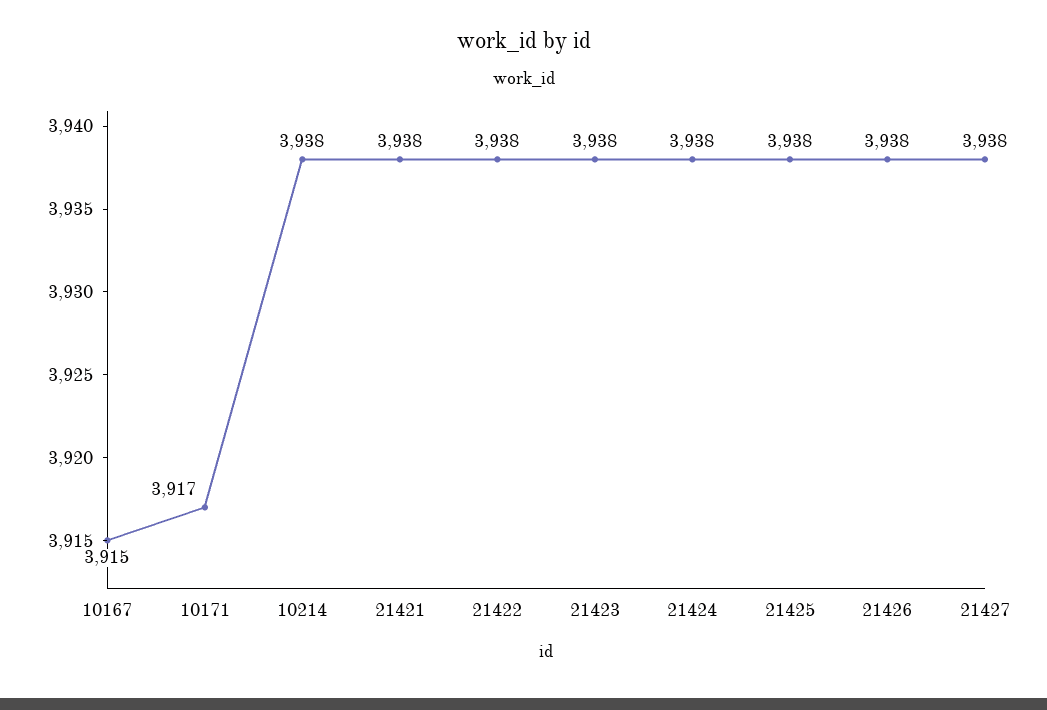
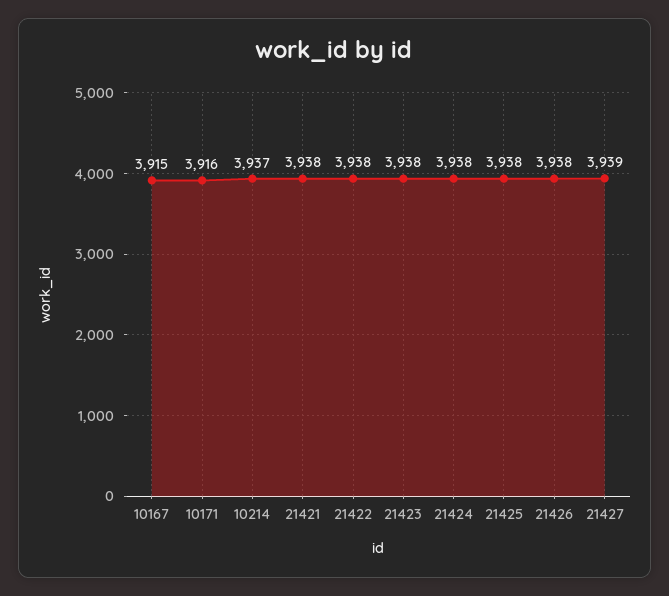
10171: 3917 -> 3916
10214: 3938 -> 3937
21427: 3938 -> 3939

